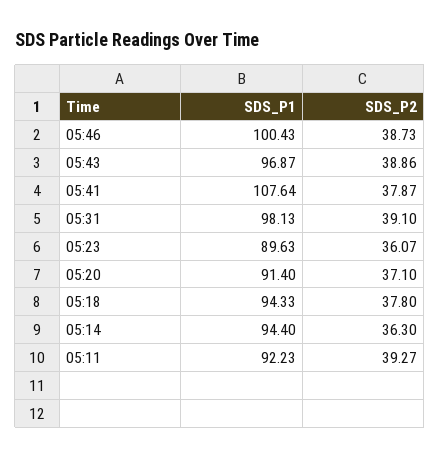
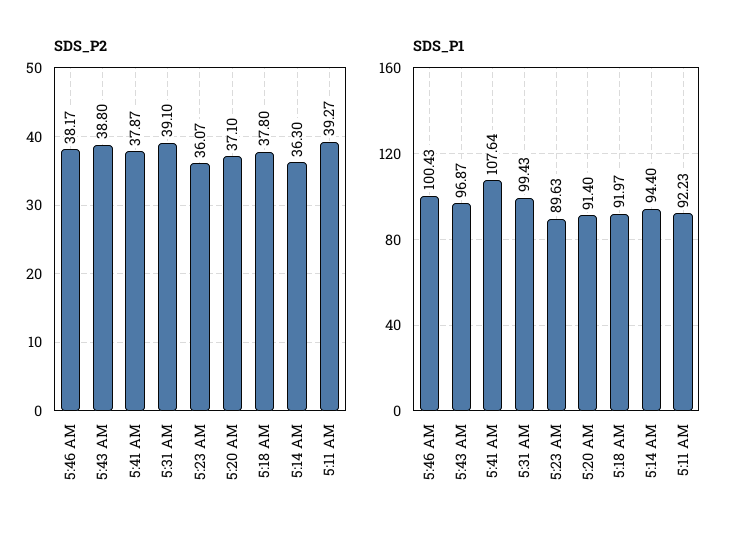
SDS_P2, 05:46: 38.73 -> 38.17
SDS_P2, 05:43: 38.86 -> 38.8
SDS_P1, 05:31: 98.13 -> 99.43
SDS_P1, 05:18: 94.33 -> 91.97

